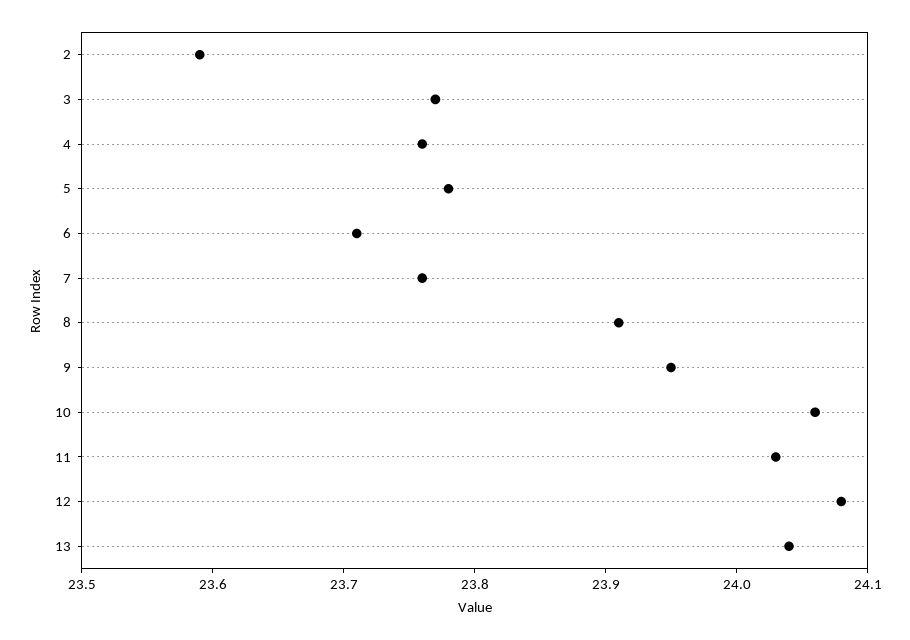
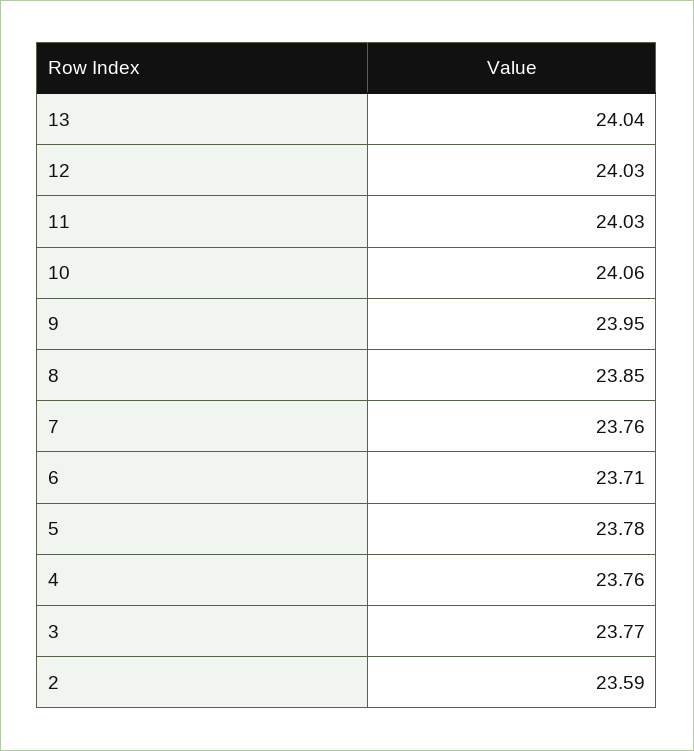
8: 23.91 -> 23.85
12: 24.08 -> 24.03

